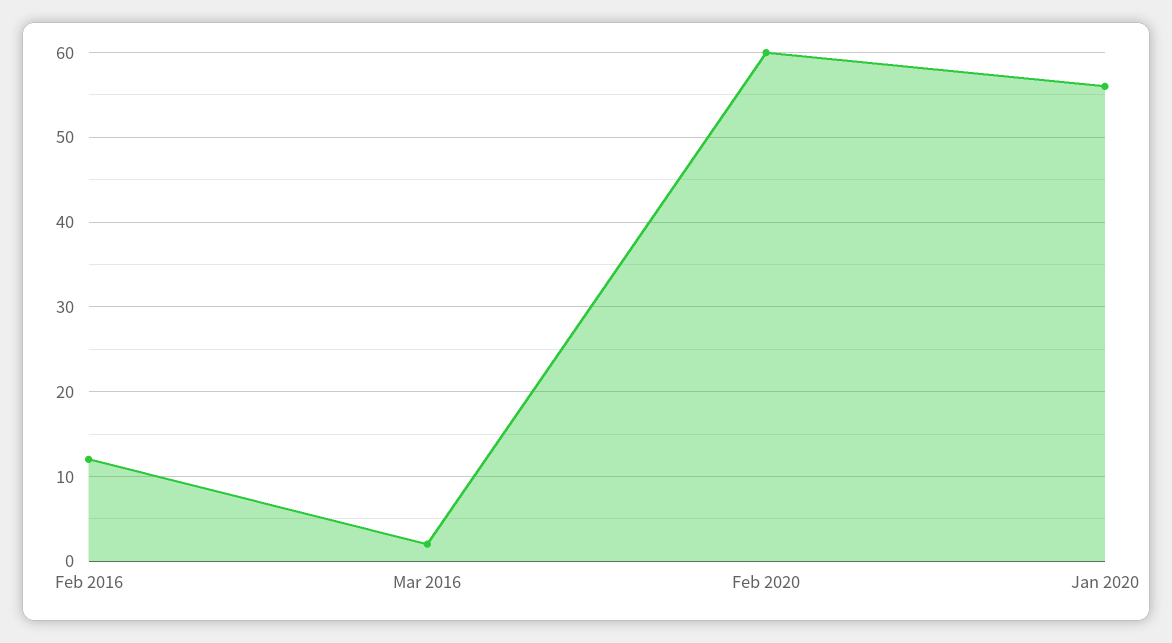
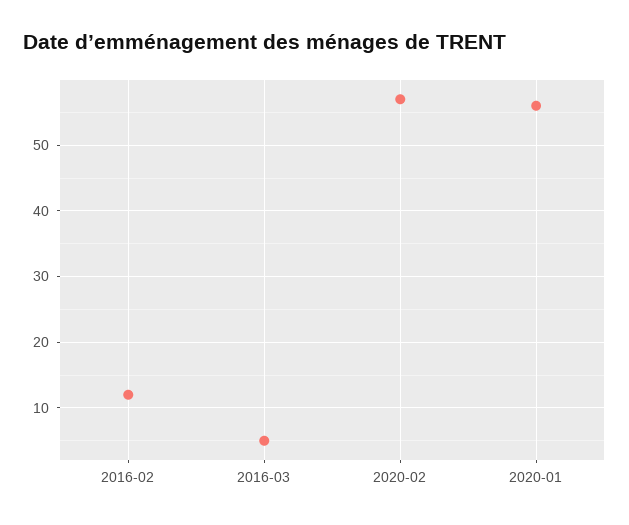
Mar 2016: 2 -> 5
Feb 2020: 60 -> 57

